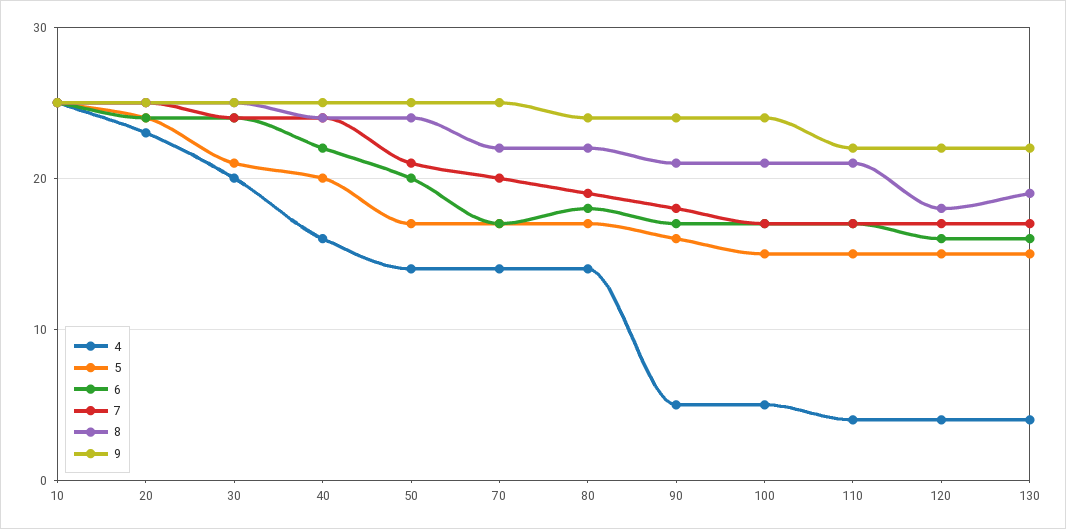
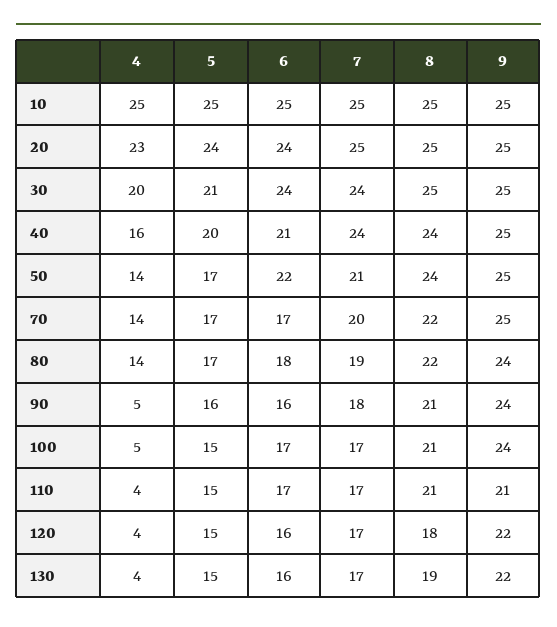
6, 40: 22 -> 21
6, 50: 20 -> 22
6, 90: 17 -> 16
9, 110: 22 -> 21

